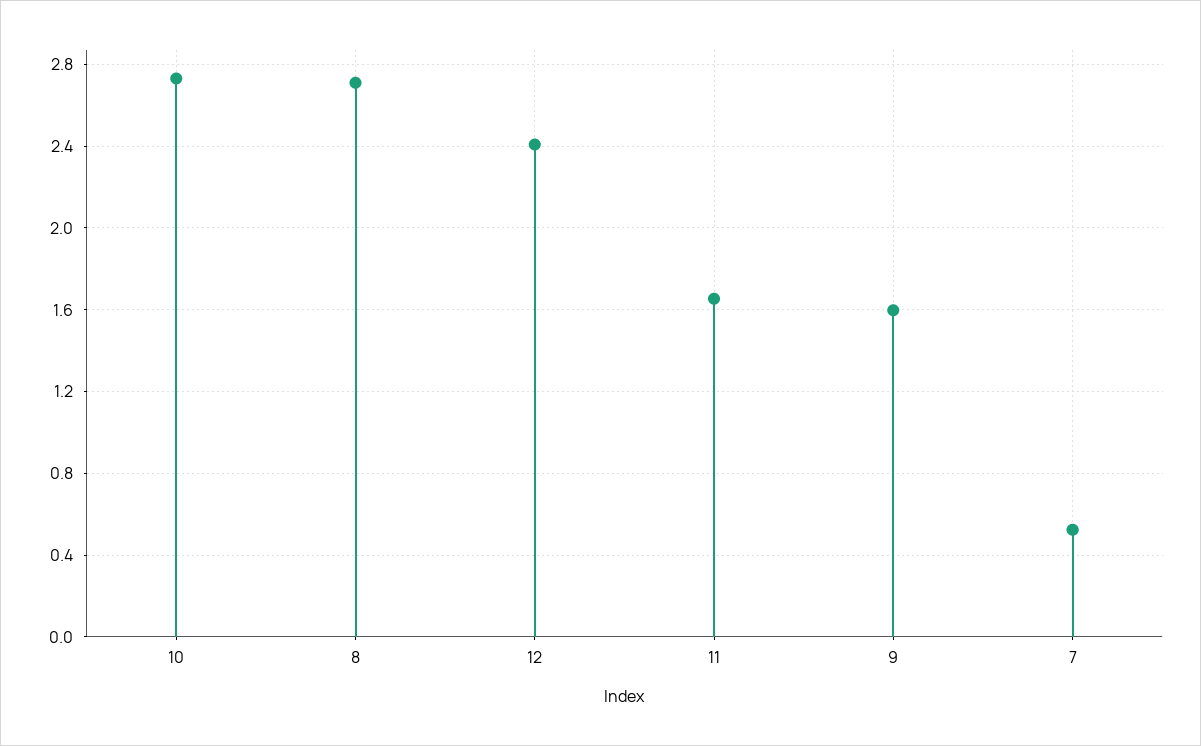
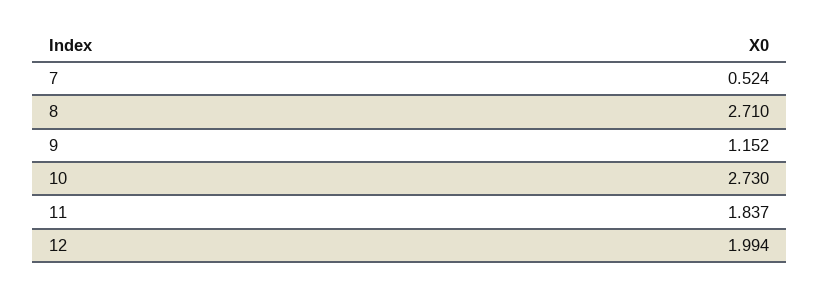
12: 2.4 -> 1.994
11: 1.65 -> 1.837
9: 1.6 -> 1.152

